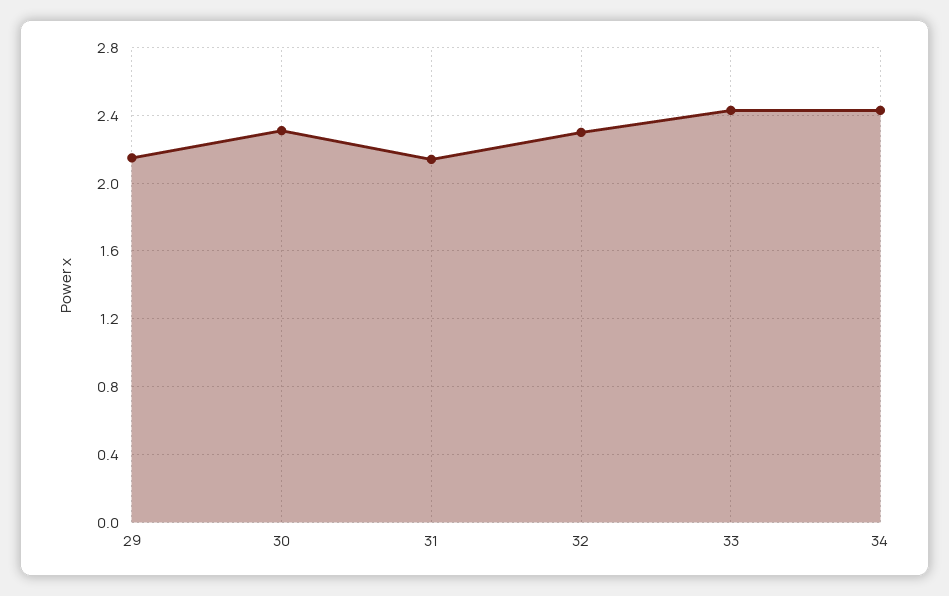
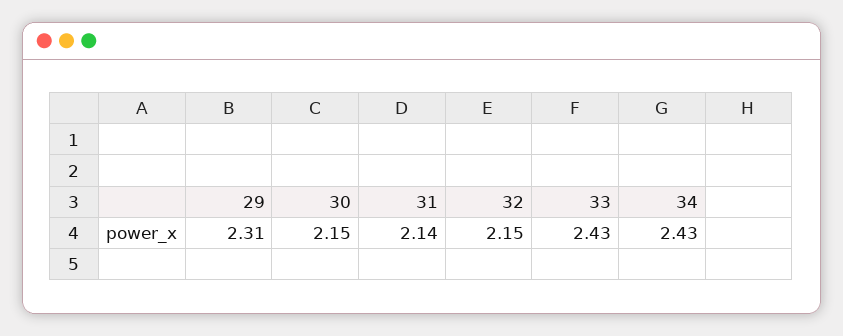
29: 2.15 -> 2.31
30: 2.3 -> 2.15
32: 2.3 -> 2.15

